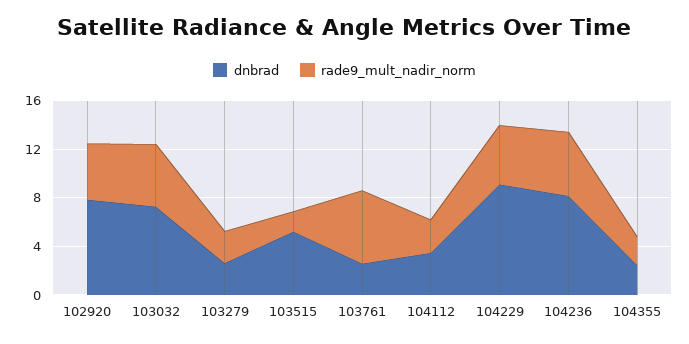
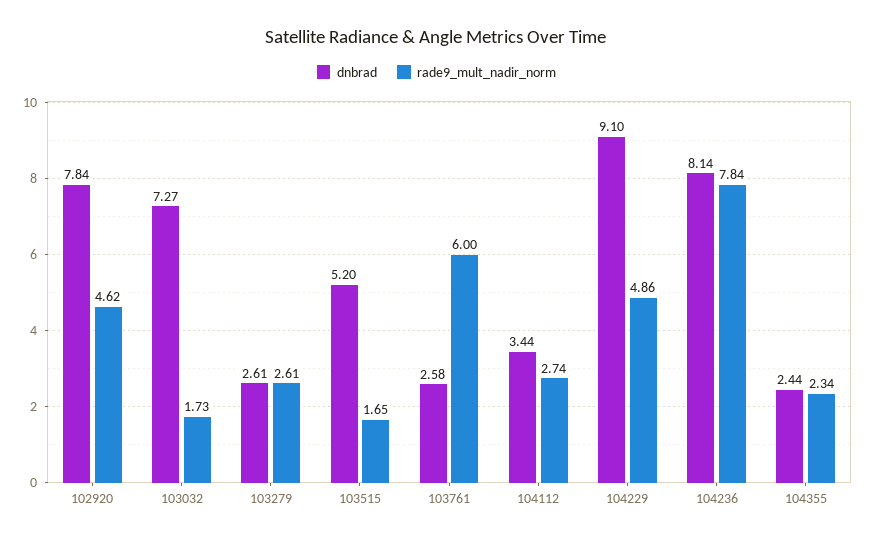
rade9_mult_nadir_norm, 103032: 5 -> 1.73
rade9_mult_nadir_norm, 104236: 5 -> 7.84

